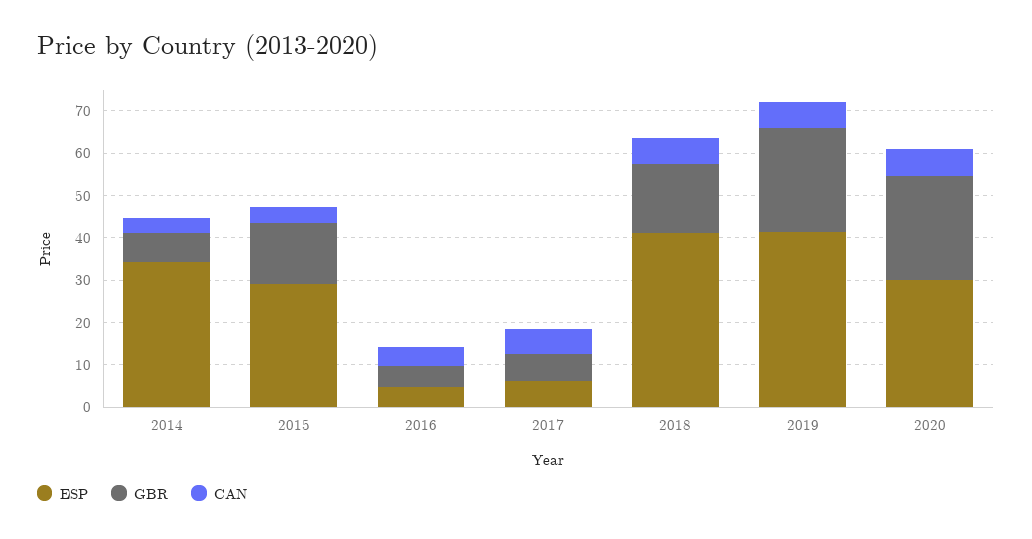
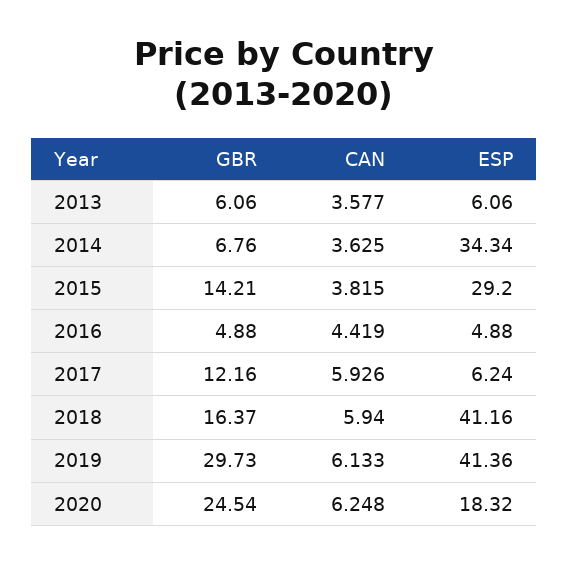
GBR, 2017: 6 -> 12.16
GBR, 2019: 24 -> 29.73
ESP, 2020: 30 -> 18.32
GBR, 2013: none -> 6.06
CAN, 2013: none -> 3.577
ESP, 2013: none -> 6.06

